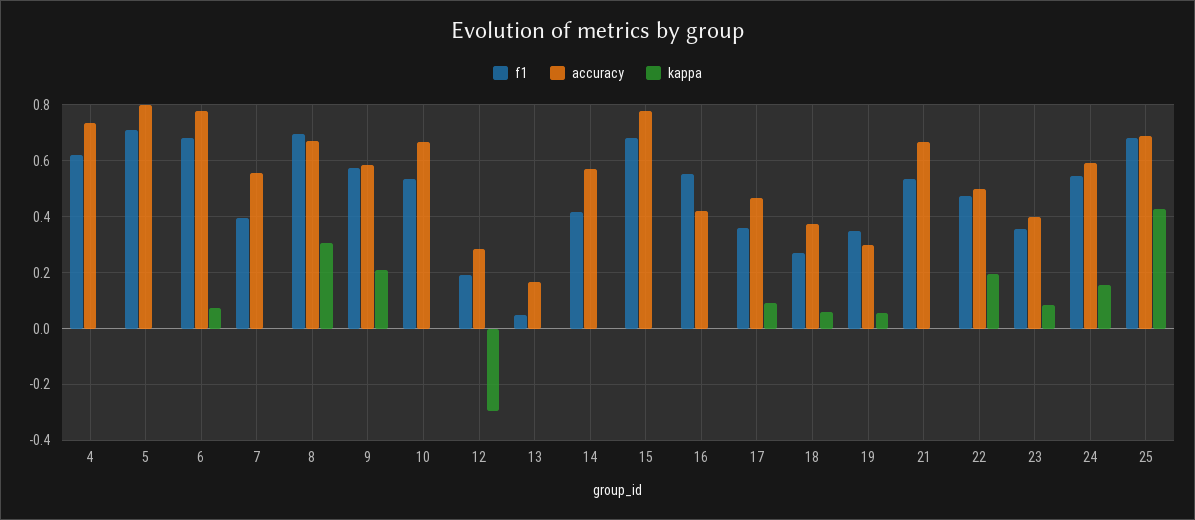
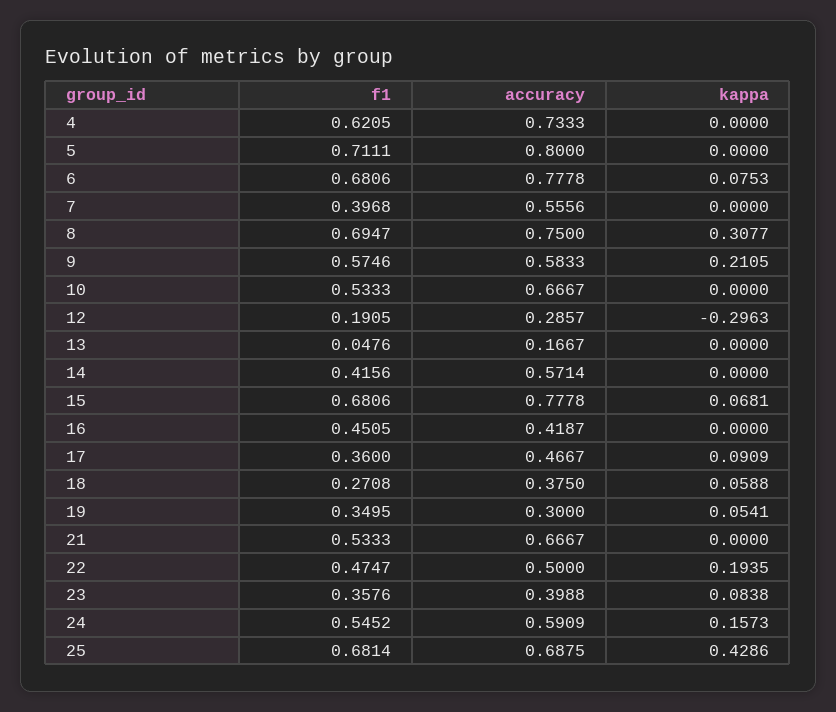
accuracy, 8: 0.675 -> 0.75
kappa, 15: 0 -> 0.0681
f1, 16: 0.55 -> 0.4505

